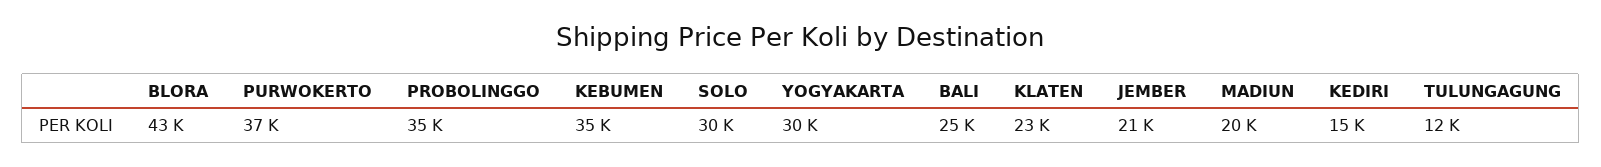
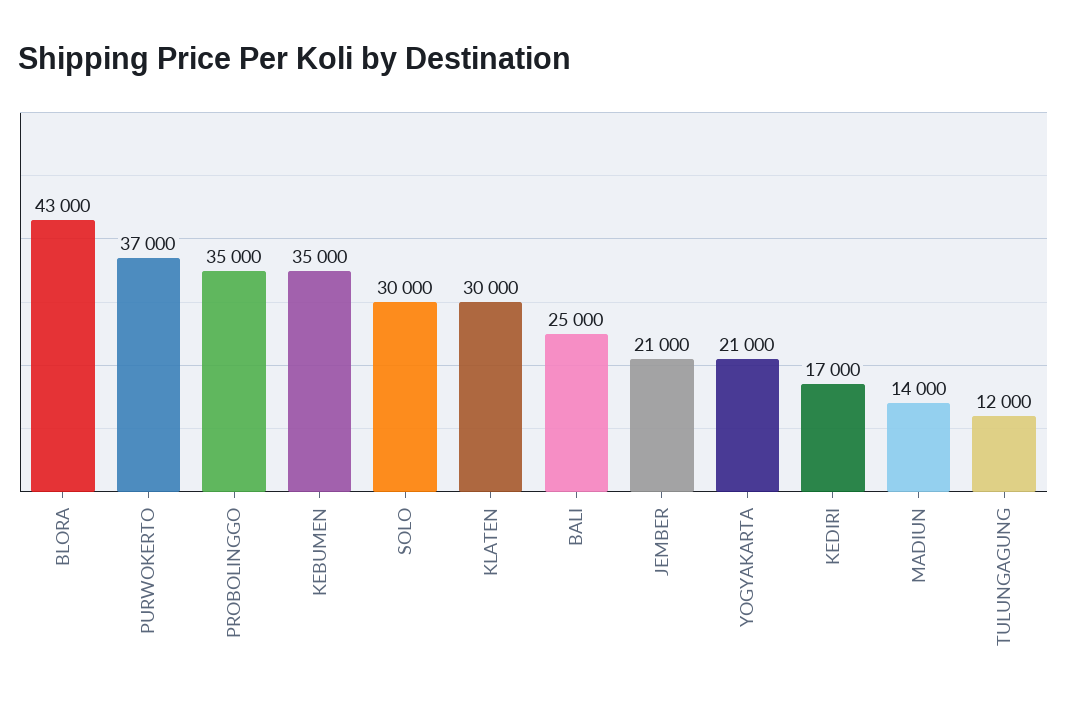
YOGYAKARTA: 30000 -> 21000
KLATEN: 23000 -> 30000
MADIUN: 20000 -> 14000
KEDIRI: 15000 -> 17000

